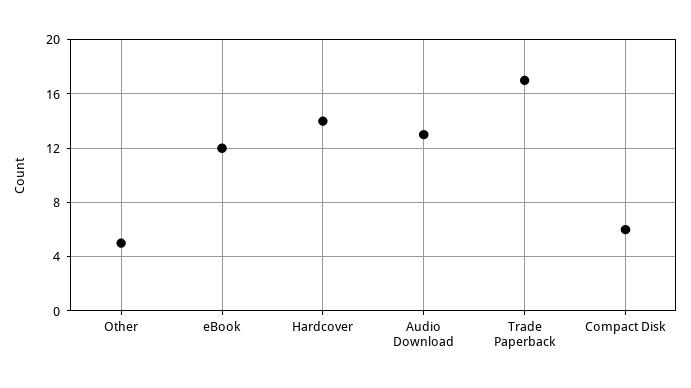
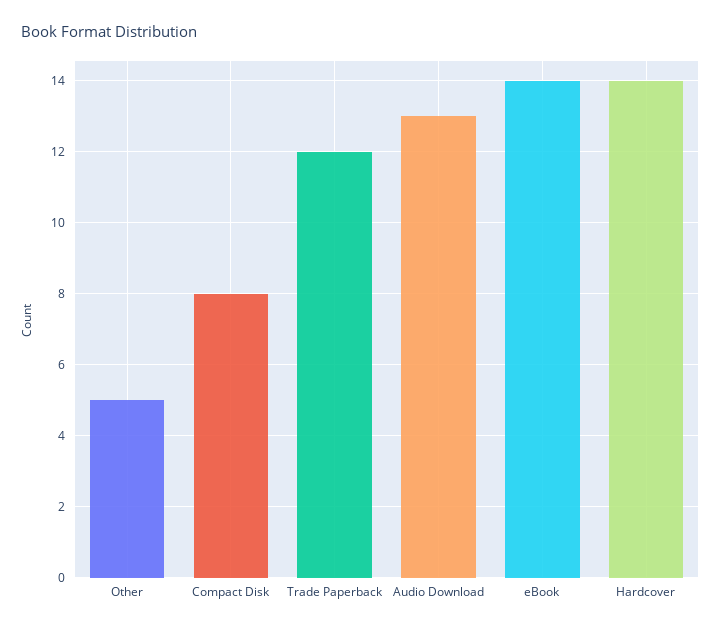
eBook: 12 -> 14
Trade Paperback: 17 -> 12
Compact Disk: 6 -> 8

